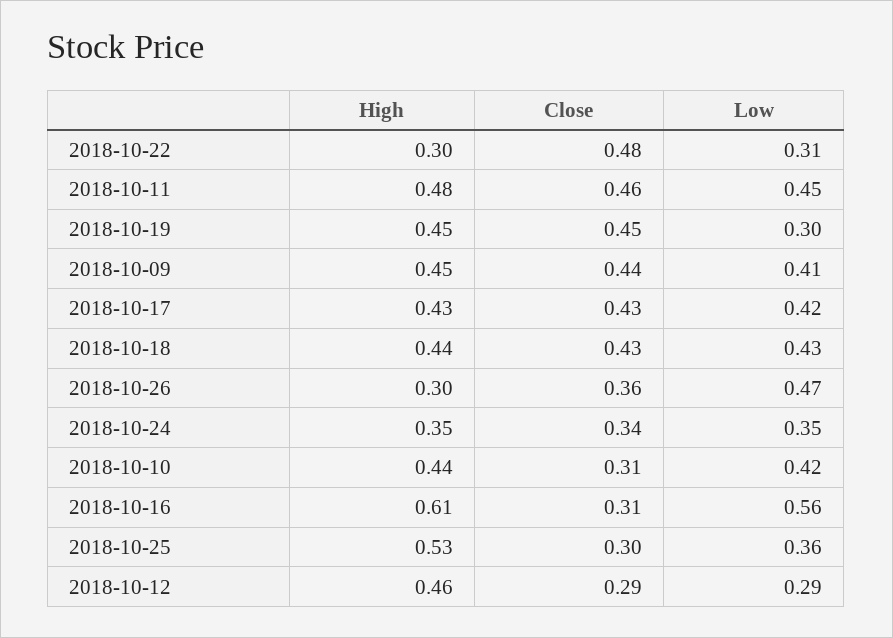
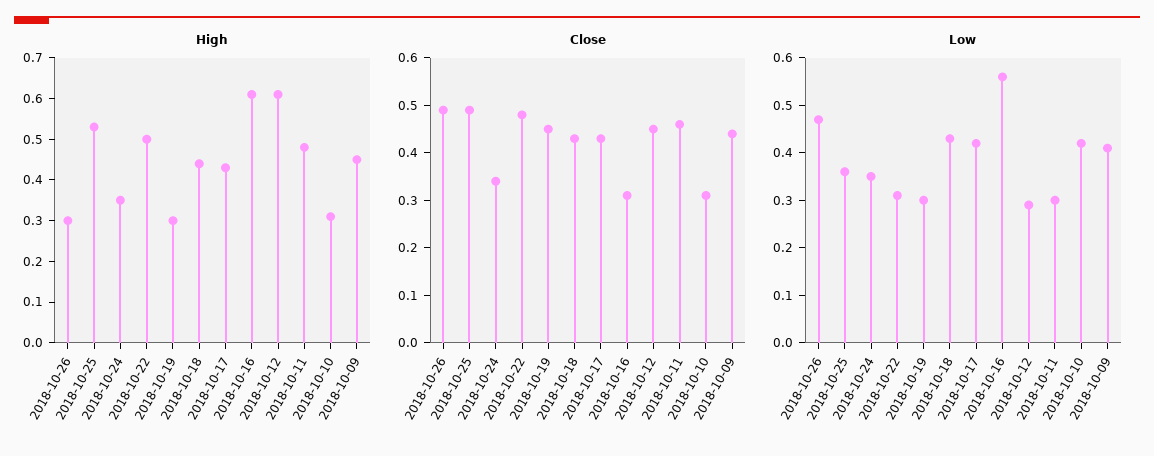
High, 2018-10-22: 0.3 -> 0.5
Low, 2018-10-11: 0.45 -> 0.3
High, 2018-10-19: 0.45 -> 0.3
Close, 2018-10-26: 0.36 -> 0.5
High, 2018-10-10: 0.44 -> 0.3
Close, 2018-10-25: 0.3 -> 0.5
High, 2018-10-12: 0.46 -> 0.6
Close, 2018-10-12: 0.29 -> 0.45

